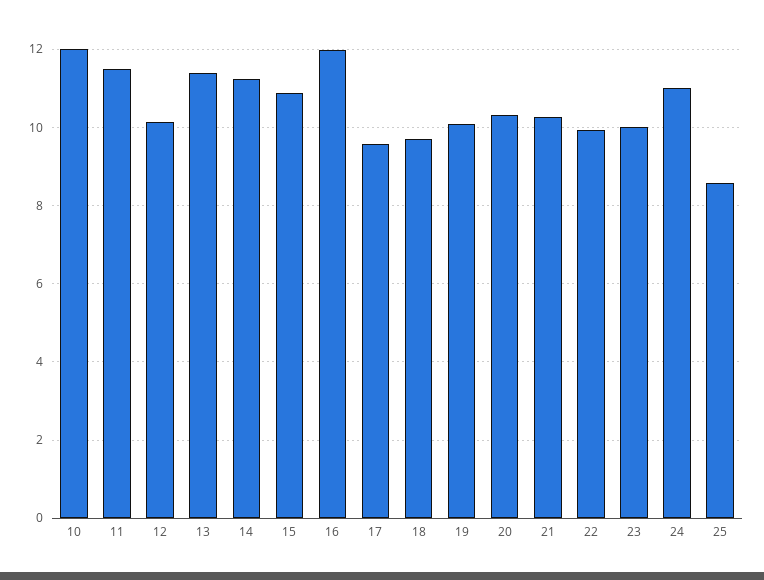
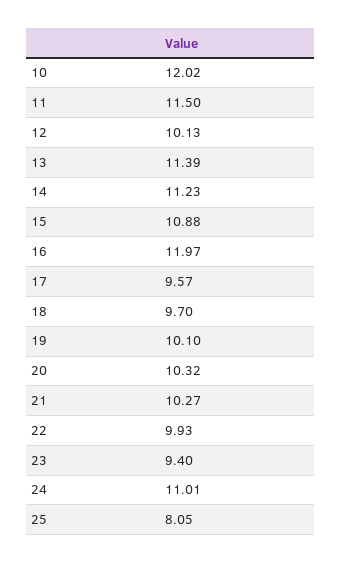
23: 10 -> 9.4
25: 8.6 -> 8.05

